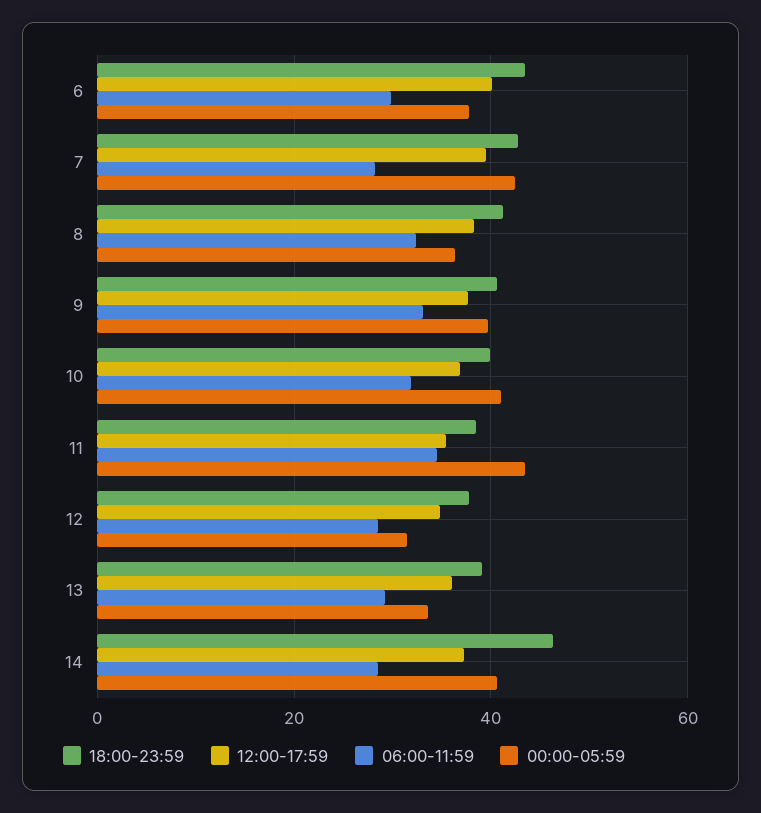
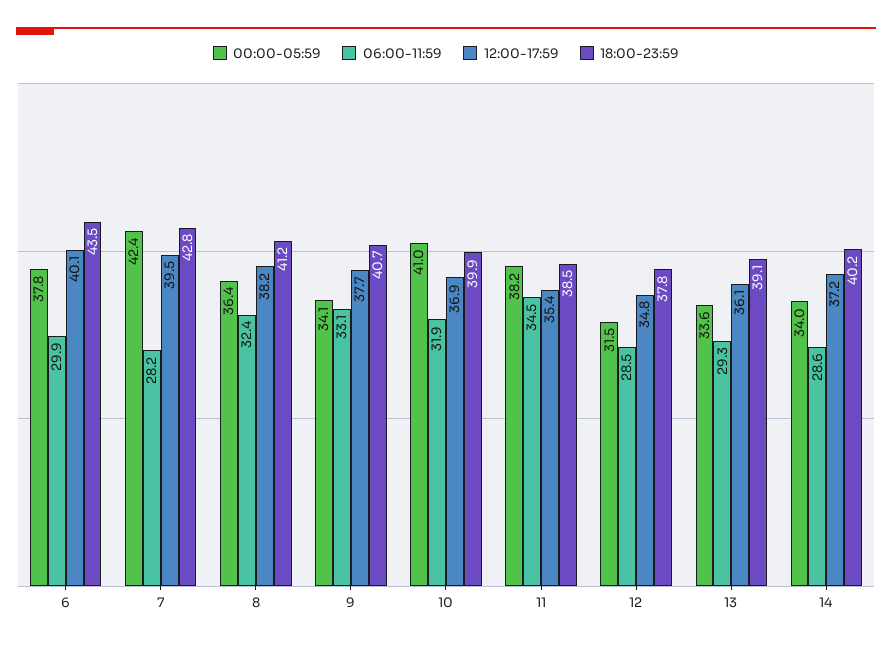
00:00-05:59, 9: 40 -> 34.1
00:00-05:59, 11: 44 -> 38.2
18:00-23:59, 14: 46 -> 40.2
00:00-05:59, 14: 40 -> 34

